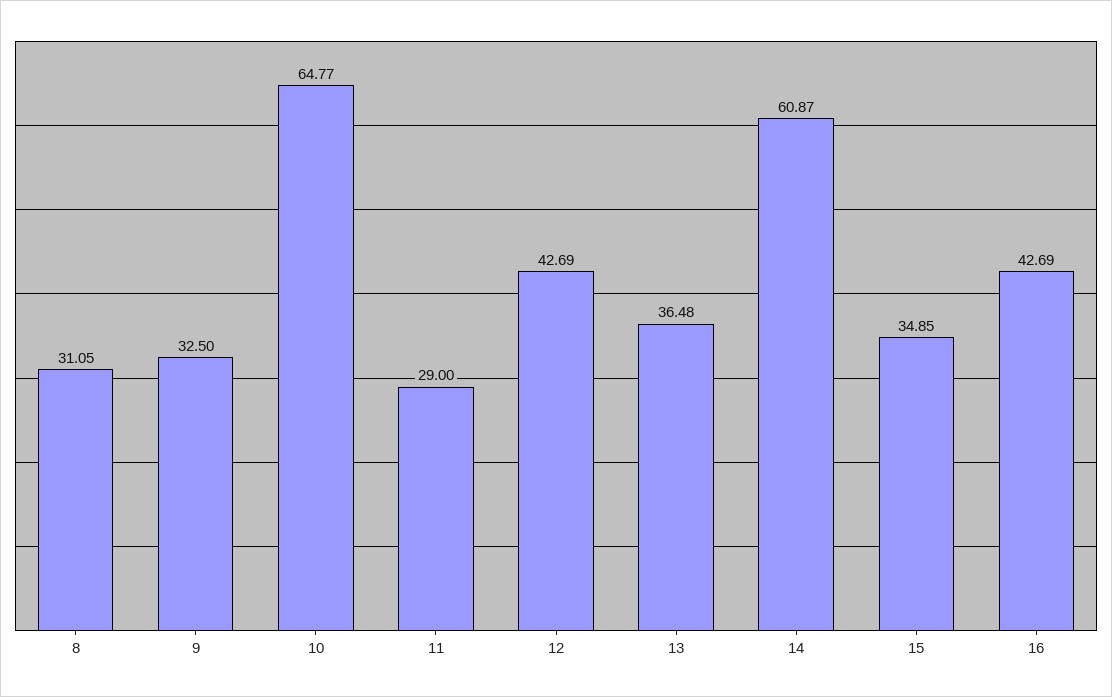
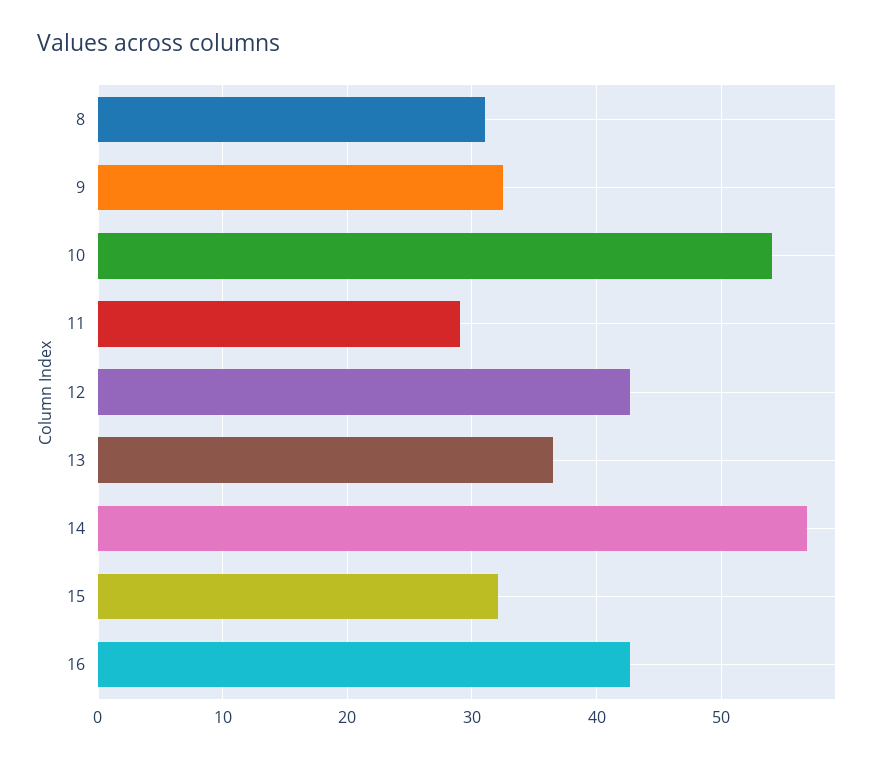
10: 64.77 -> 54
14: 60.87 -> 57
15: 34.85 -> 32

